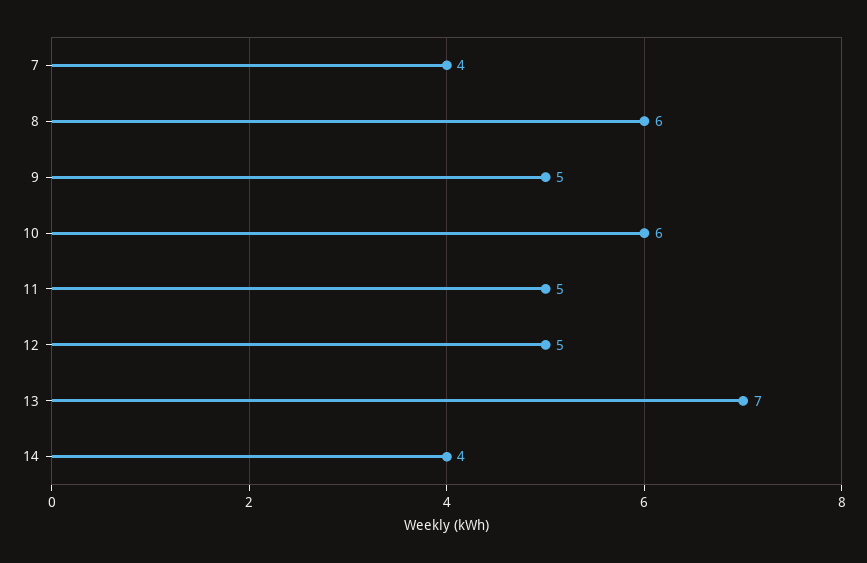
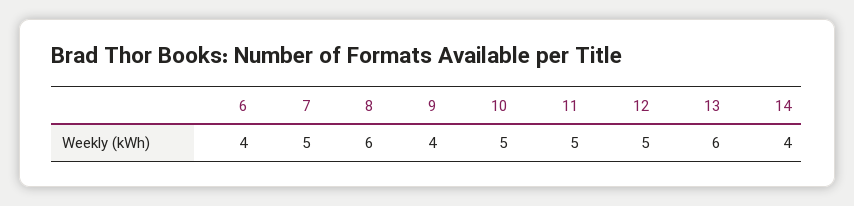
7: 4 -> 5
9: 5 -> 4
10: 6 -> 5
13: 7 -> 6
6: none -> 4

